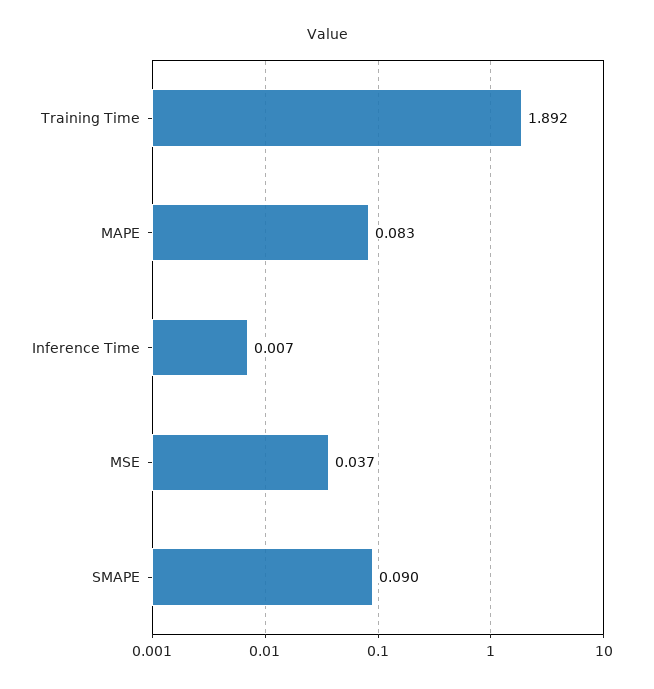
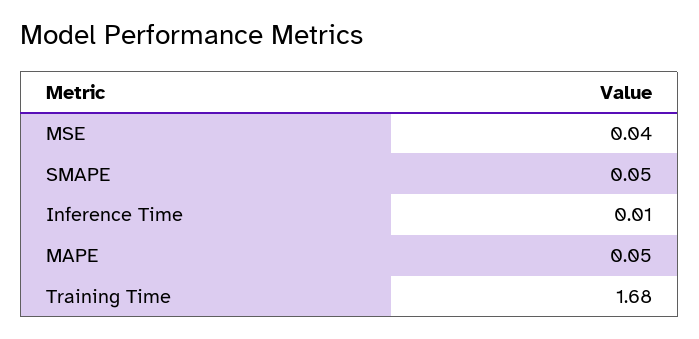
Training Time: 1.892 -> 1.68
MAPE: 0.083 -> 0.05
SMAPE: 0.09 -> 0.05

